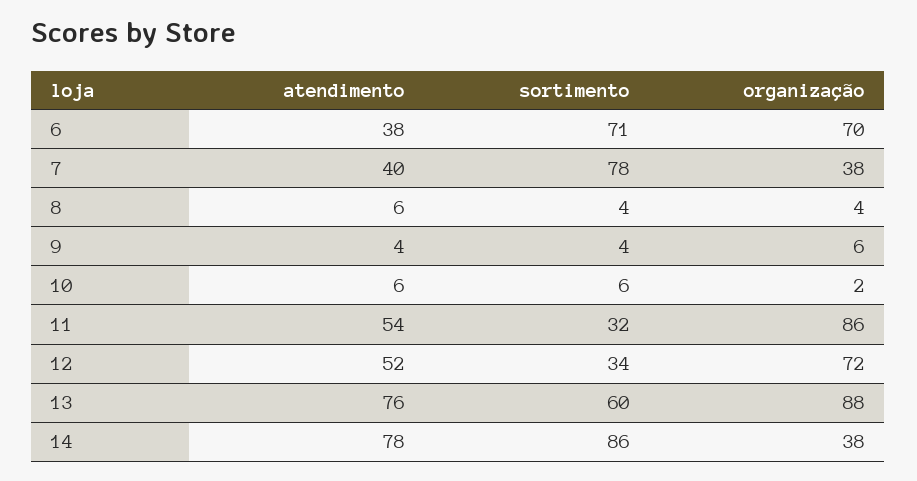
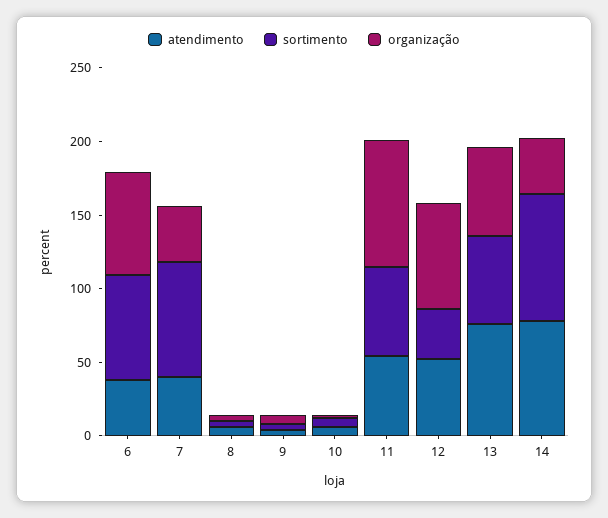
sortimento, 11: 32 -> 60
organização, 13: 88 -> 60

